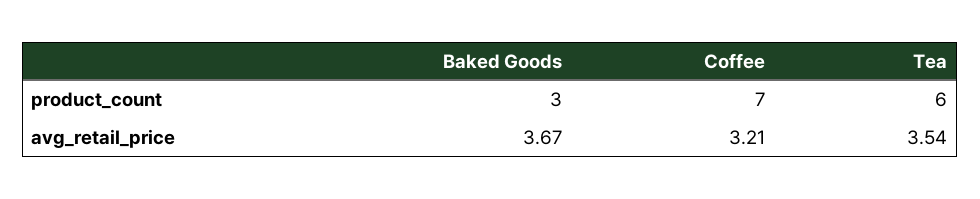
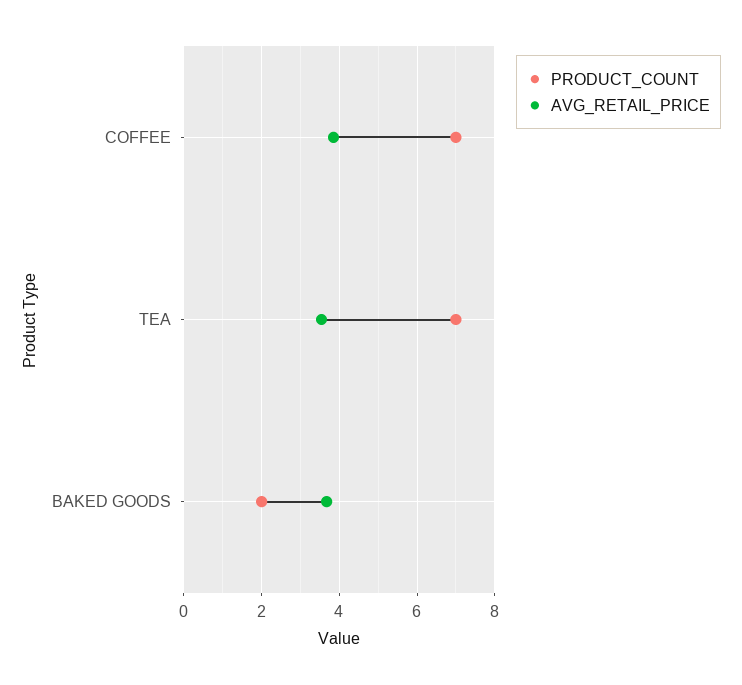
product_count, Baked Goods: 3 -> 2
product_count, Tea: 6 -> 7
avg_retail_price, Coffee: 3.21 -> 3.8

